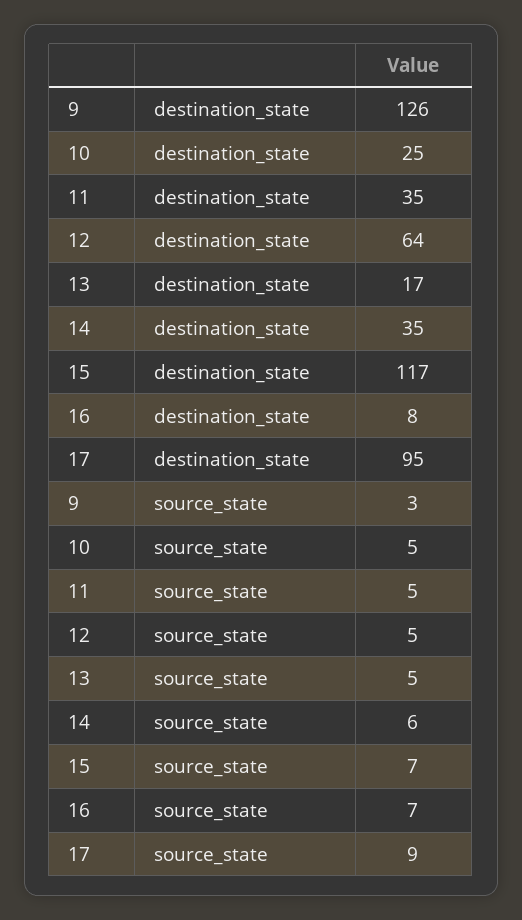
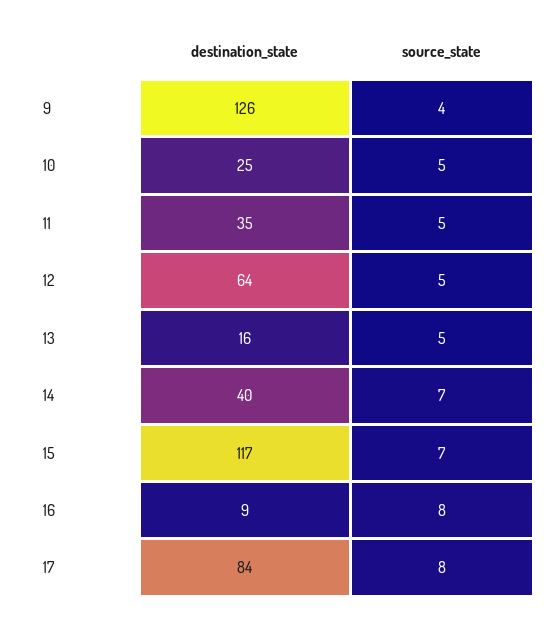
13, destination_state: 17 -> 16
14, destination_state: 35 -> 40
16, destination_state: 8 -> 9
17, destination_state: 95 -> 84
9, source_state: 3 -> 4
14, source_state: 6 -> 7
16, source_state: 7 -> 8
17, source_state: 9 -> 8

